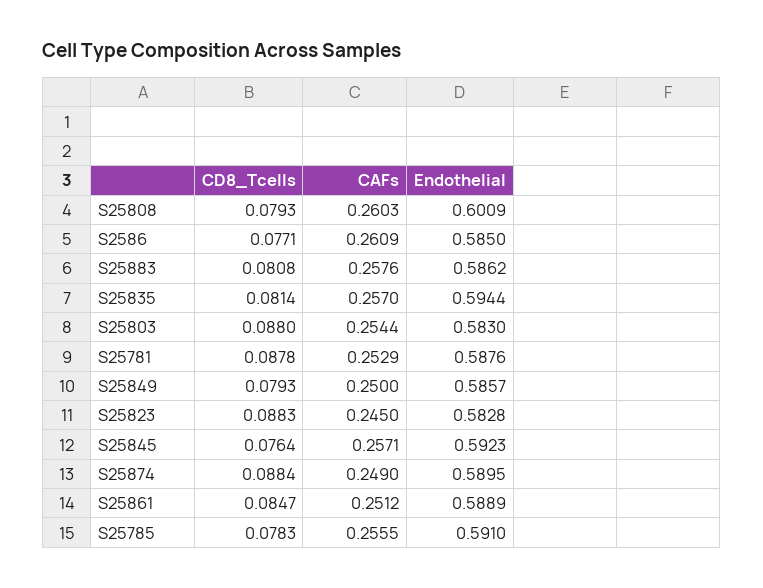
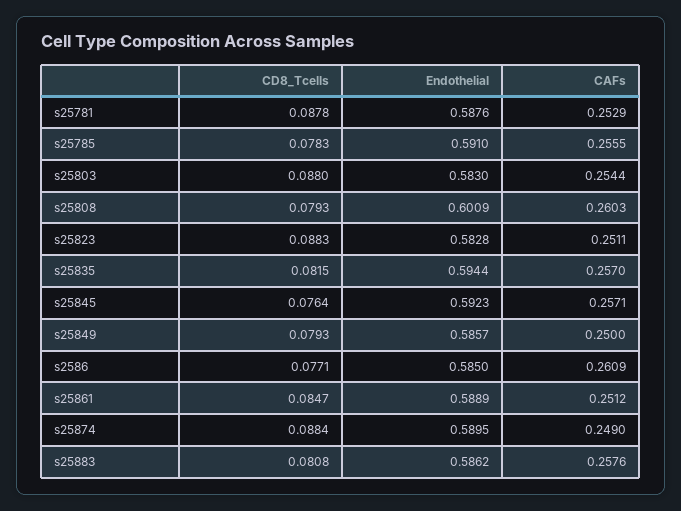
CD8_Tcells, S25835: 0.0814 -> 0.0815
CAFs, S25823: 0.245 -> 0.2511

